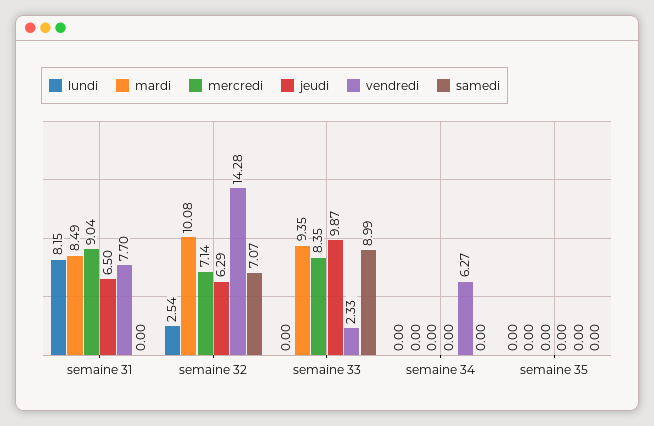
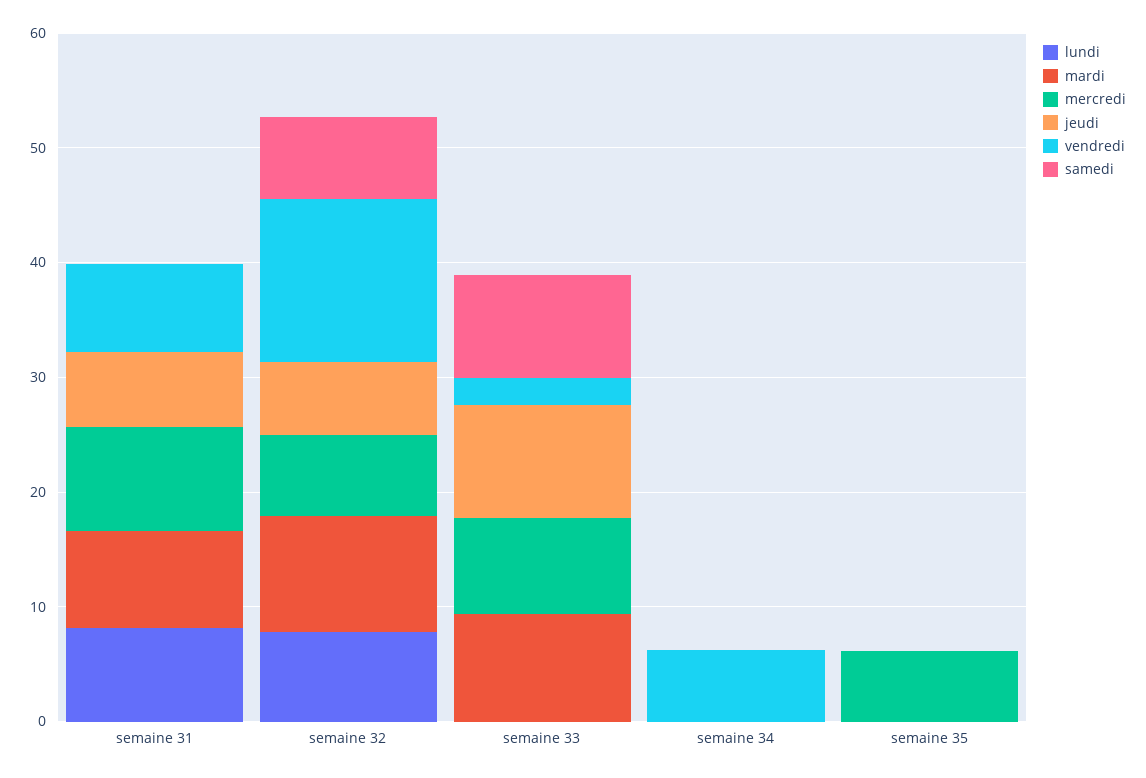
lundi, semaine 32: 2.54 -> 8
mercredi, semaine 35: 0 -> 6

